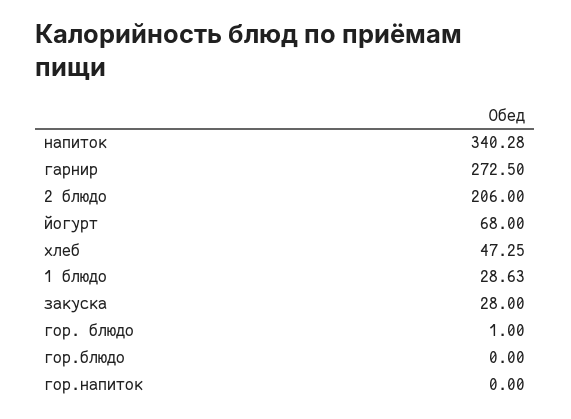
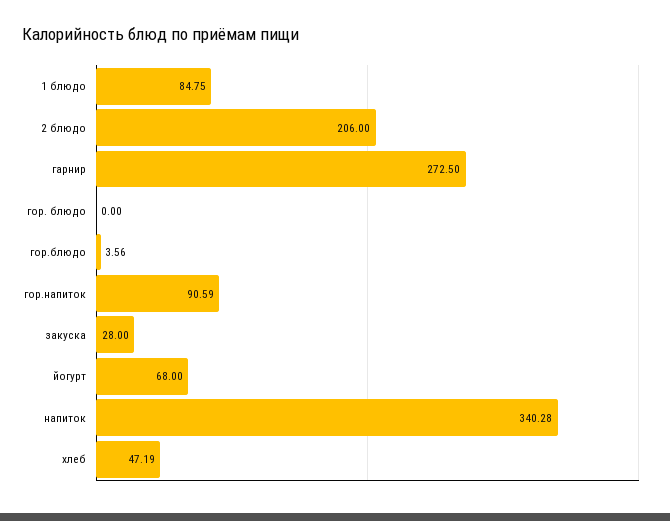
хлеб: 47.25 -> 47.19
1 блюдо: 28.63 -> 84.75
гор. блюдо: 1 -> 0
гор.блюдо: 0 -> 3.56
гор.напиток: 0 -> 90.59

